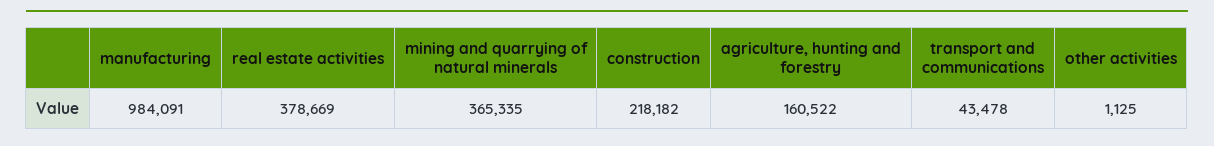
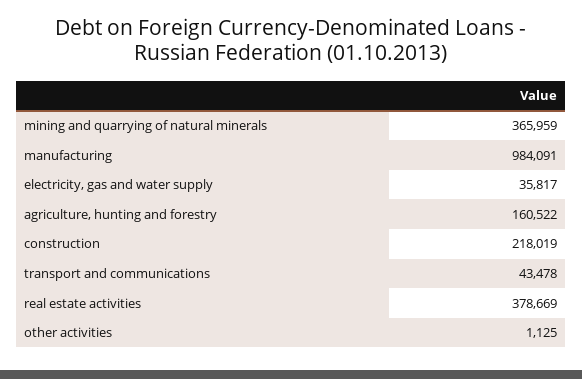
mining and quarrying of natural minerals: 365335 -> 365959
construction: 218182 -> 218019
electricity, gas and water supply: none -> 35817

